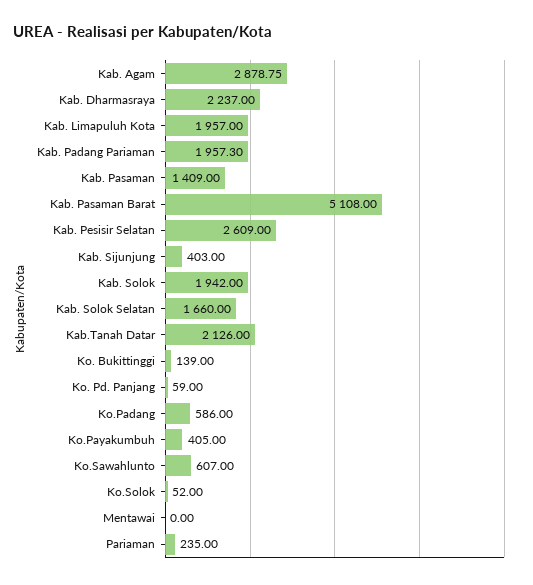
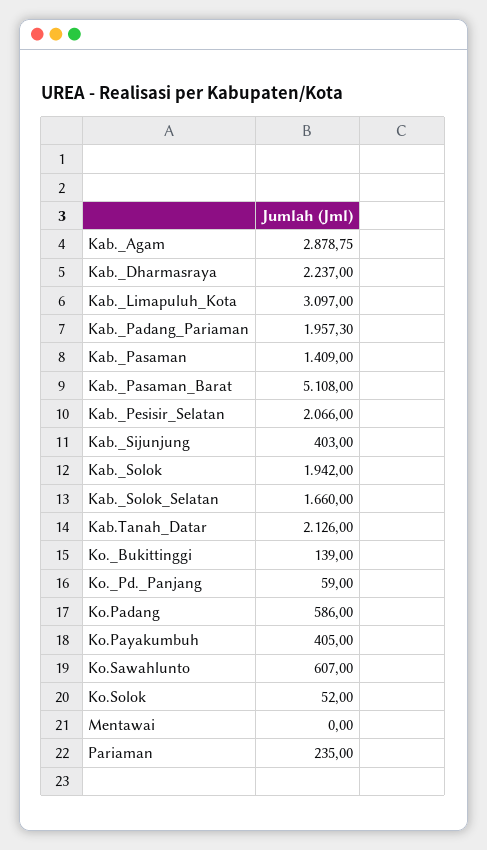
Kab. Limapuluh Kota: 1957 -> 3097
Kab. Pesisir Selatan: 2609 -> 2066

